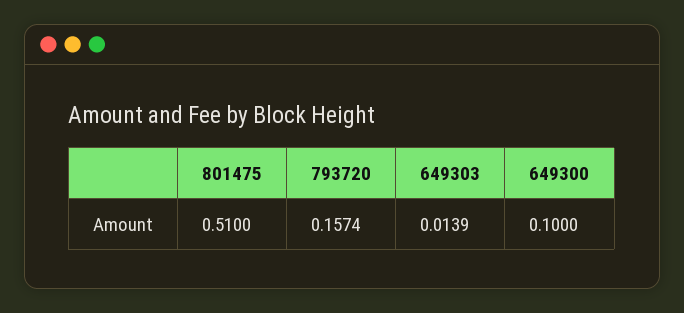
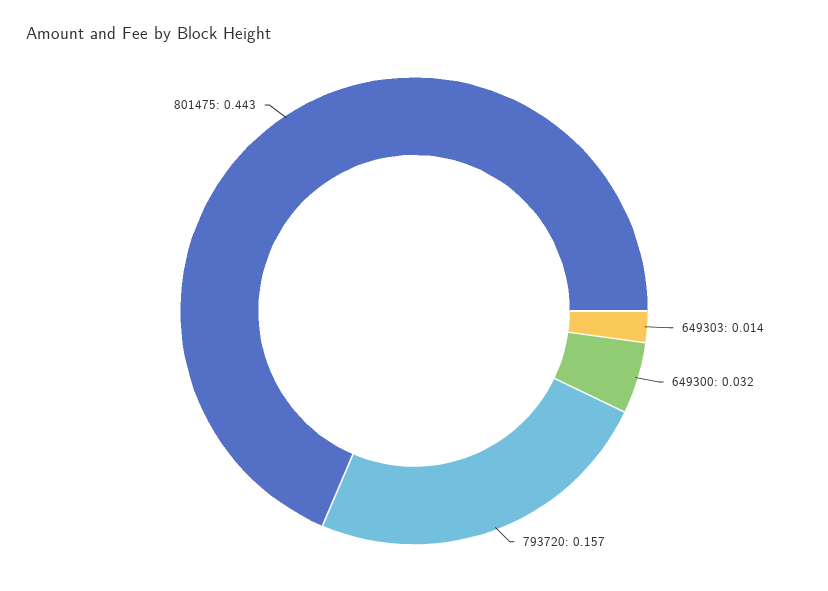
801475: 0.51 -> 0.443
649300: 0.1 -> 0.032

